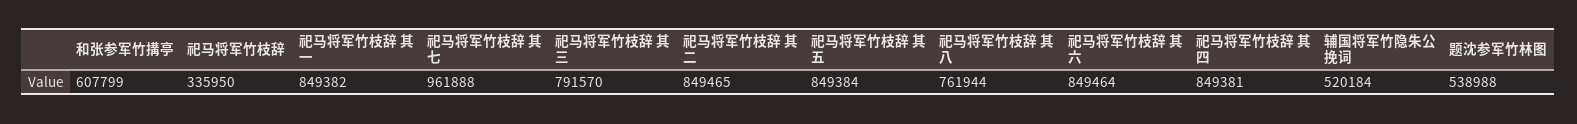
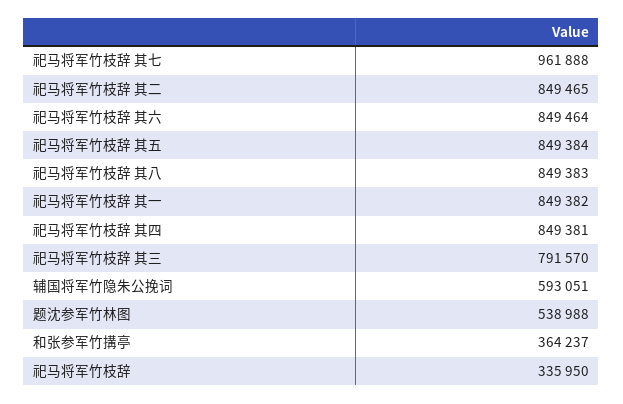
和张参军竹搆亭: 607799 -> 364237
祀马将军竹枝辞 其八: 761944 -> 849383
辅国将军竹隐朱公挽词: 520184 -> 593051

